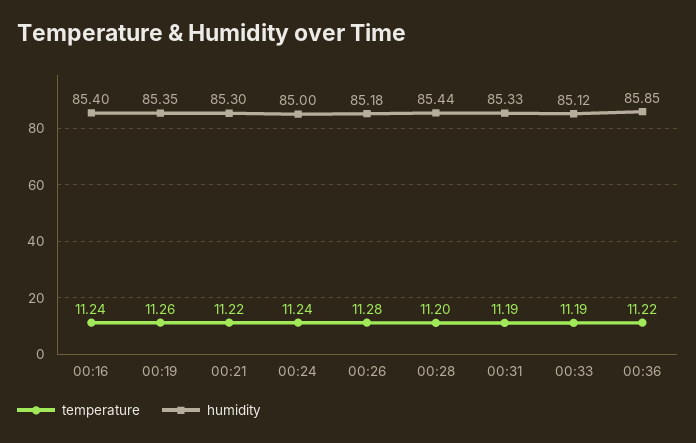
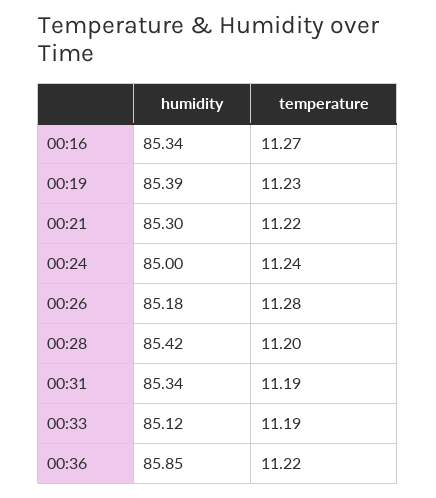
temperature, 00:16: 11.24 -> 11.27
humidity, 00:16: 85.4 -> 85.34
temperature, 00:19: 11.26 -> 11.23
humidity, 00:19: 85.35 -> 85.39
humidity, 00:28: 85.44 -> 85.42
humidity, 00:31: 85.33 -> 85.34

